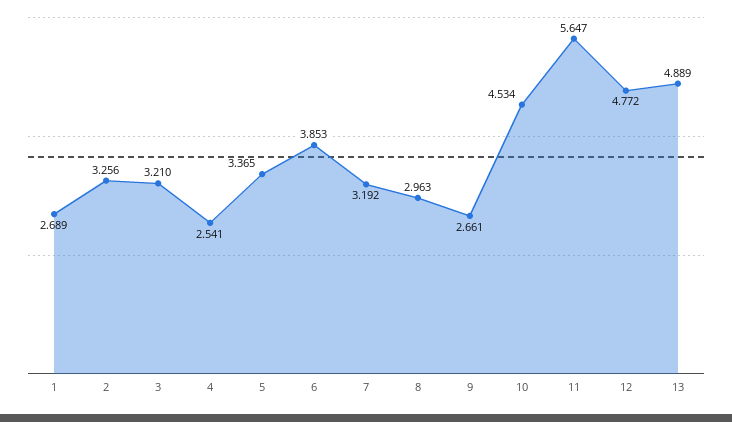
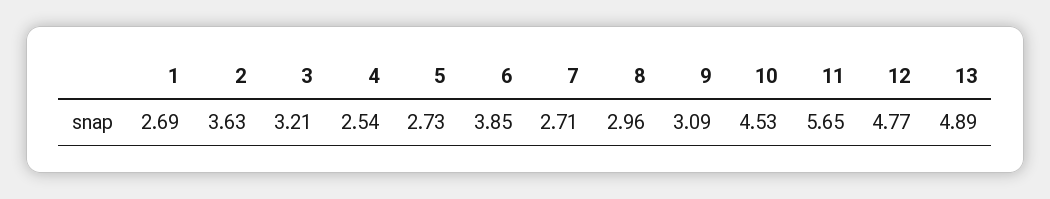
2: 3.256 -> 3.63
5: 3.365 -> 2.73
7: 3.192 -> 2.71
9: 2.661 -> 3.09

